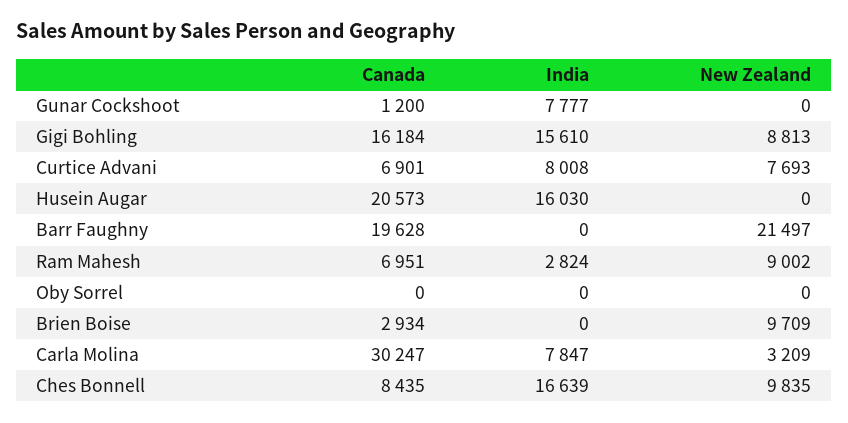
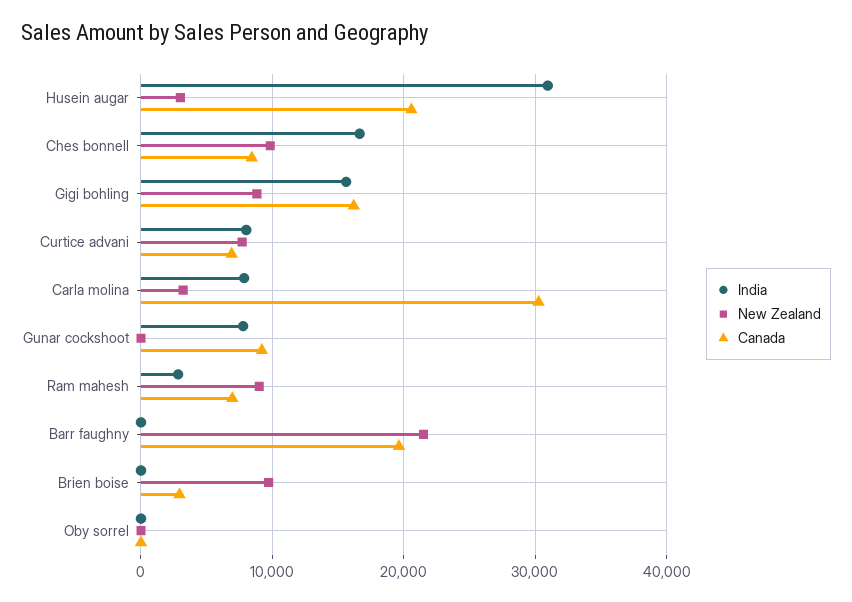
Canada, Gunar Cockshoot: 1200 -> 9000
India, Husein Augar: 16030 -> 31000
New Zealand, Husein Augar: 0 -> 3000

